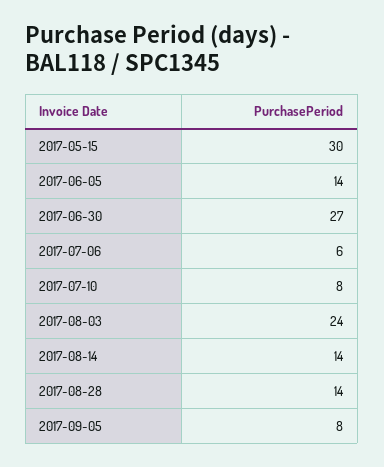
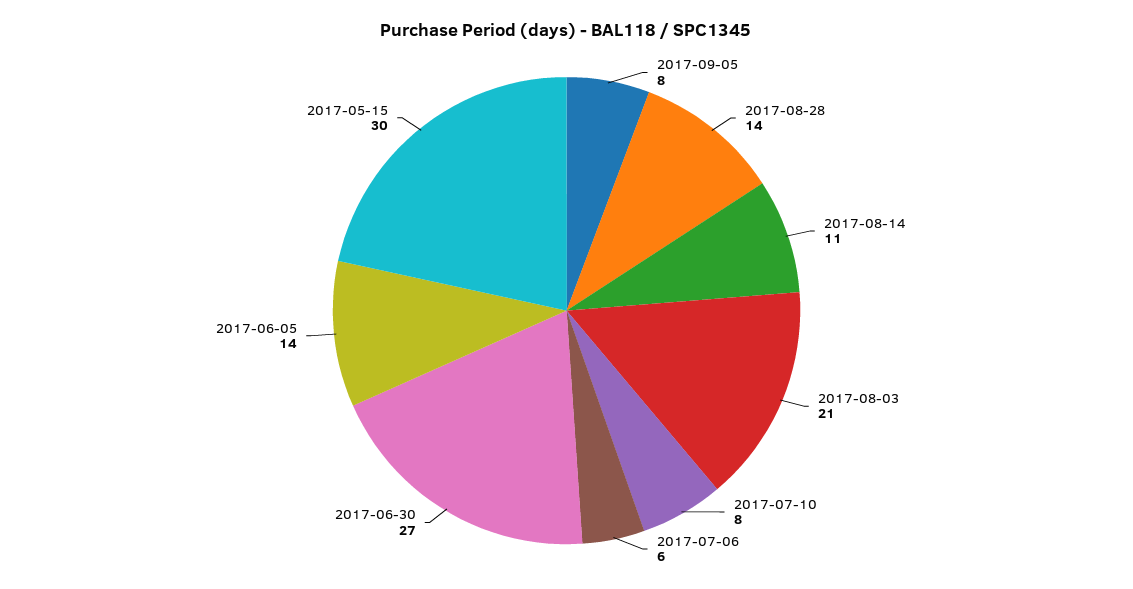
2017-08-03: 24 -> 21
2017-08-14: 14 -> 11

